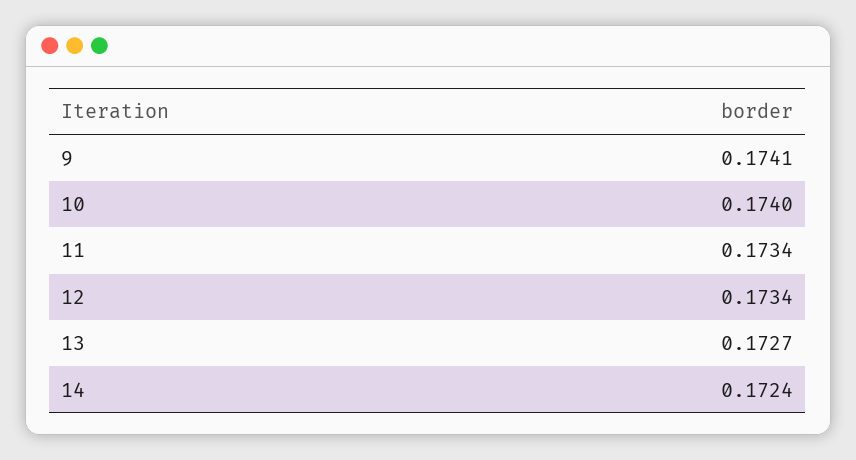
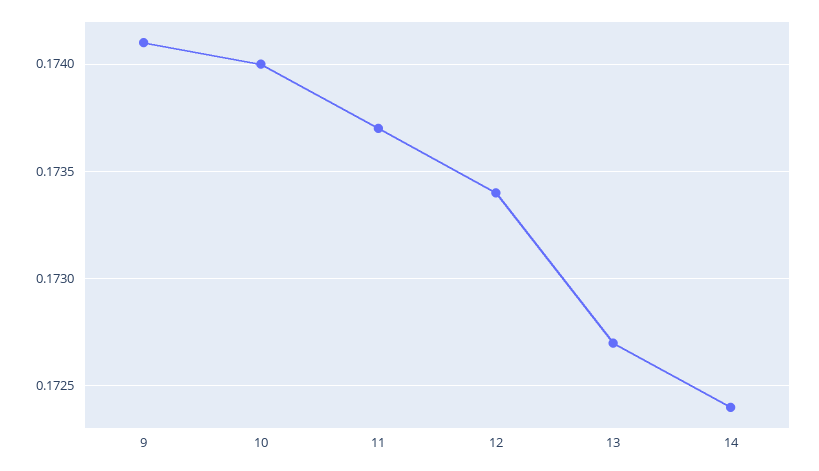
11: 0.1734 -> 0.1737

